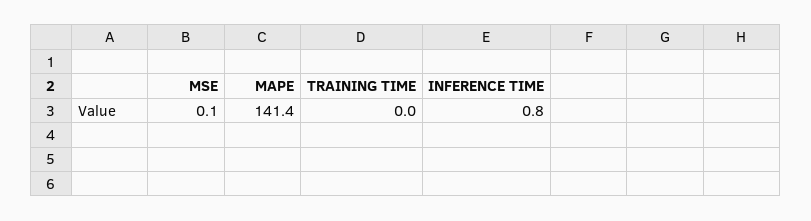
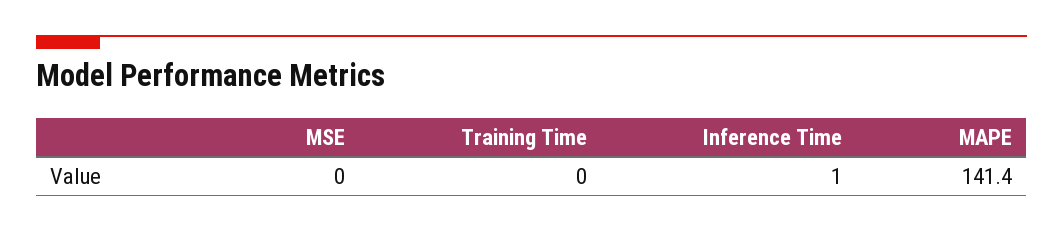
MSE: 0.1 -> 0
INFERENCE TIME: 0.8 -> 1

